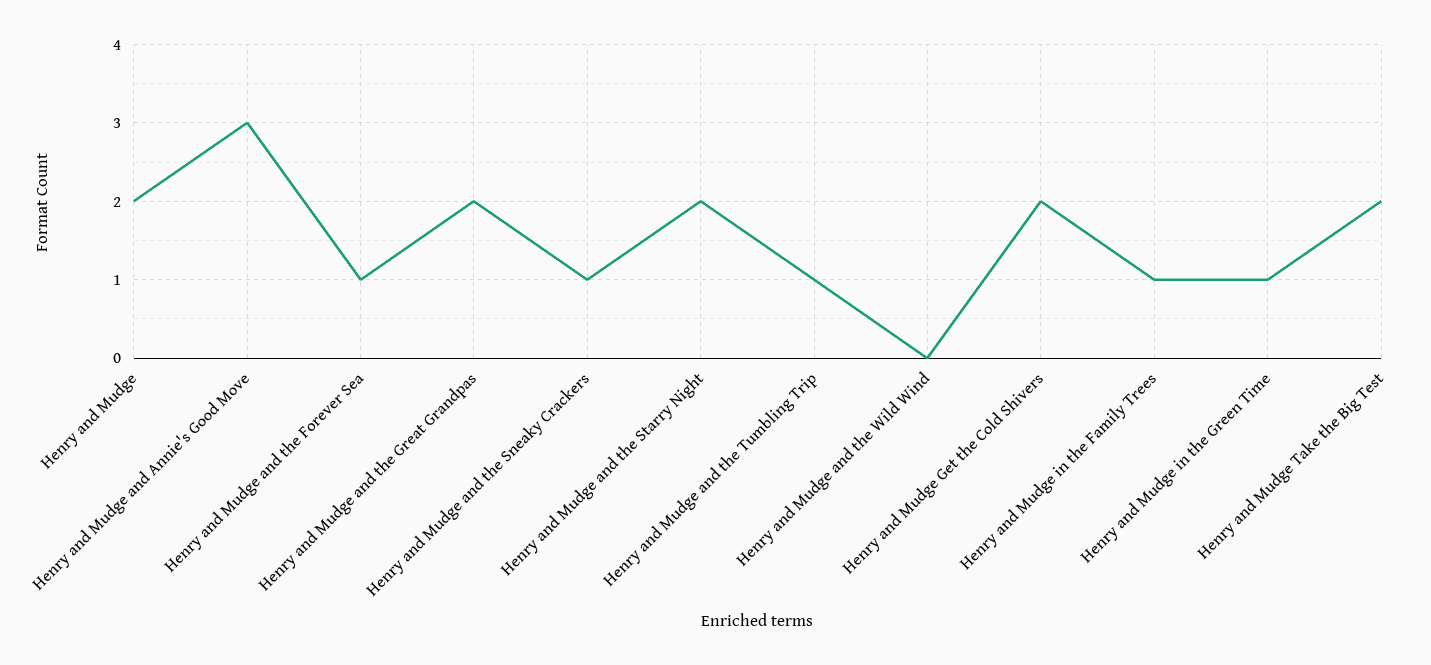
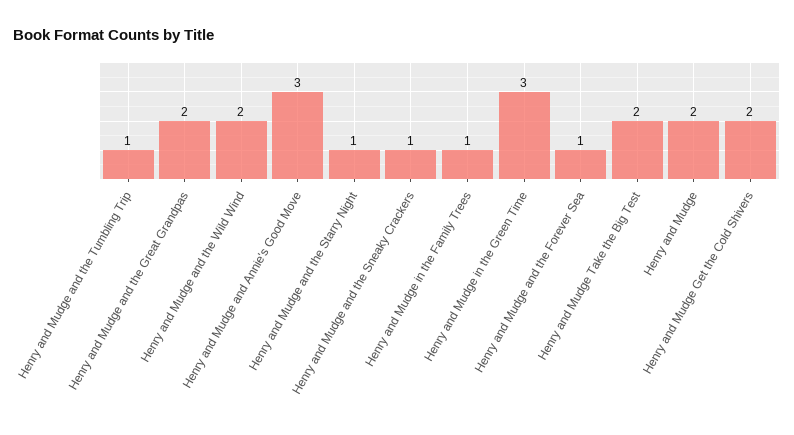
Henry and Mudge and the Starry Night: 2 -> 1
Henry and Mudge and the Wild Wind: 0 -> 2
Henry and Mudge in the Green Time: 1 -> 3

